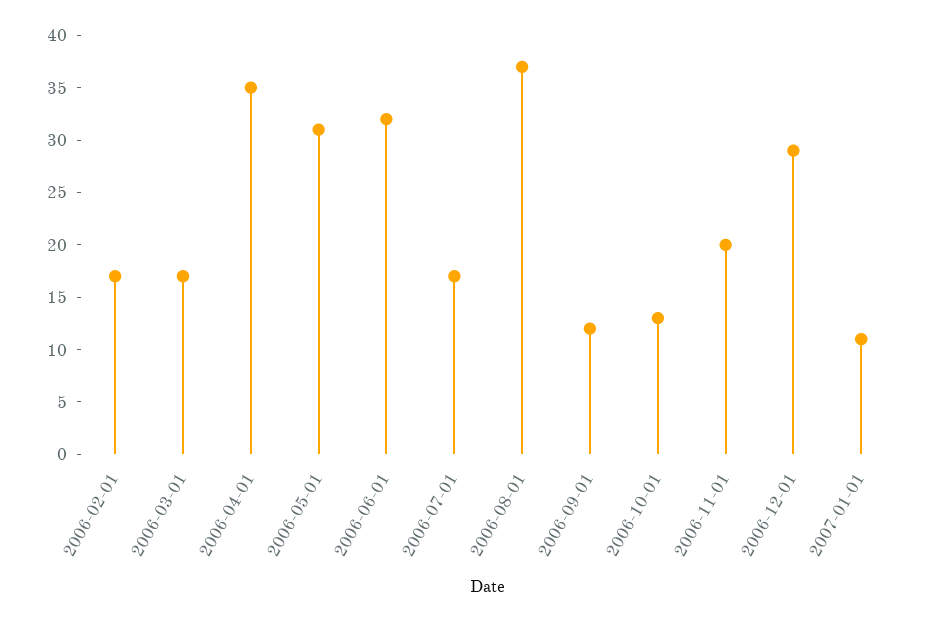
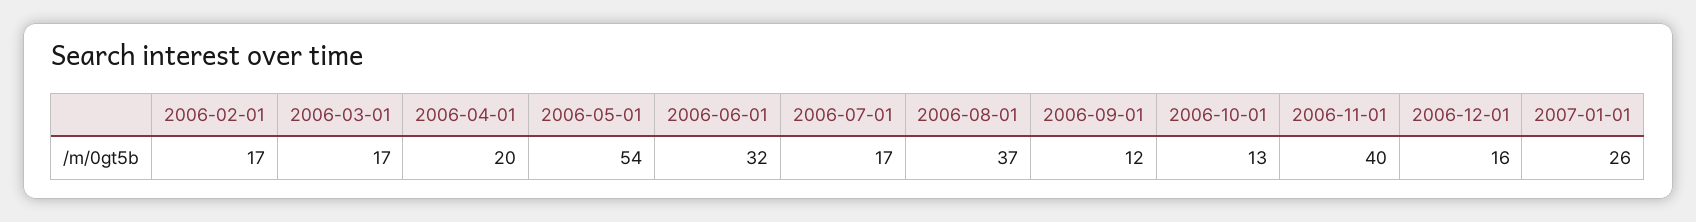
2006-04-01: 35 -> 20
2006-05-01: 31 -> 54
2006-11-01: 20 -> 40
2006-12-01: 29 -> 16
2007-01-01: 11 -> 26

